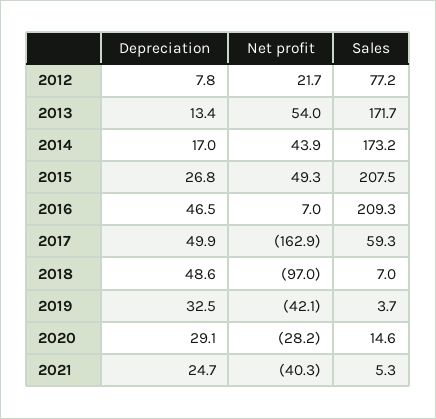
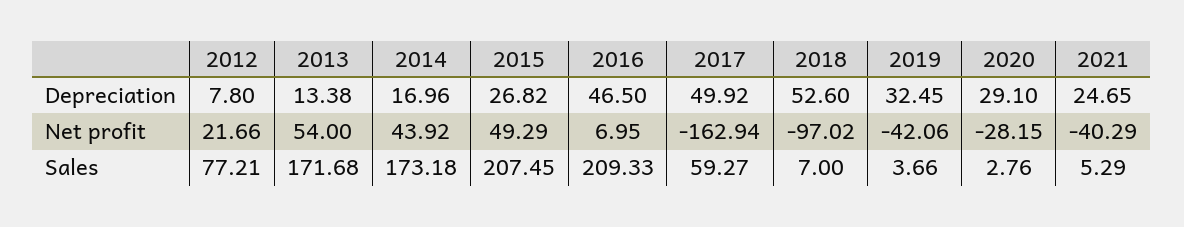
Depreciation, 2018: 48.6 -> 52.6
Sales, 2020: 14.6 -> 2.76

